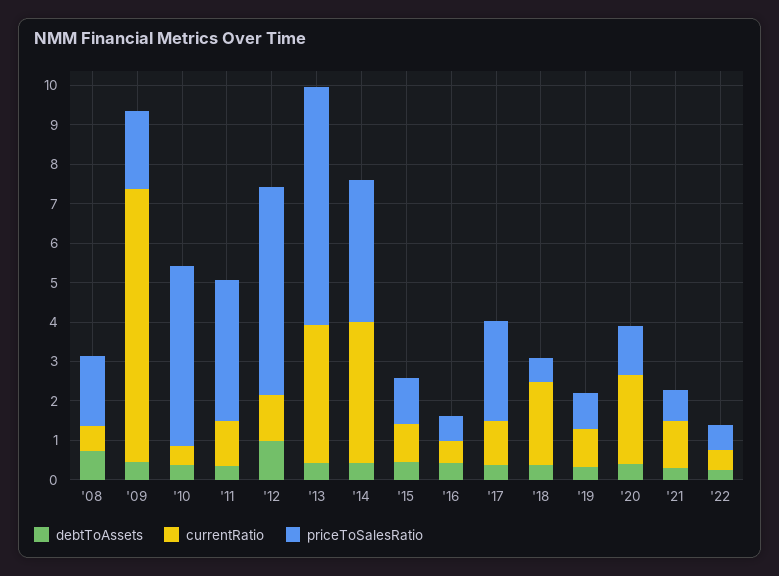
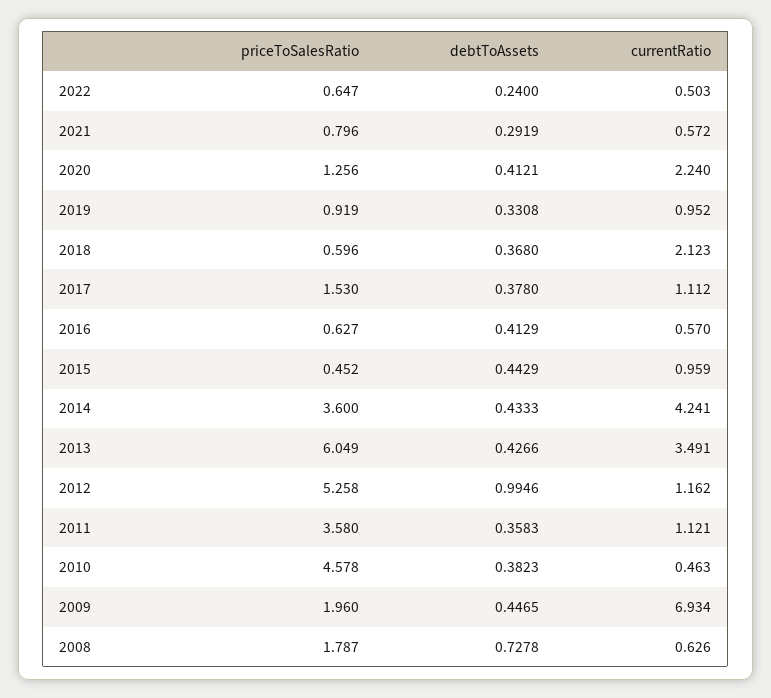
currentRatio, '14: 3.5 -> 4.241
priceToSalesRatio, '15: 1.25 -> 0.452
priceToSalesRatio, '17: 2.5 -> 1.53
currentRatio, '21: 1.25 -> 0.572

